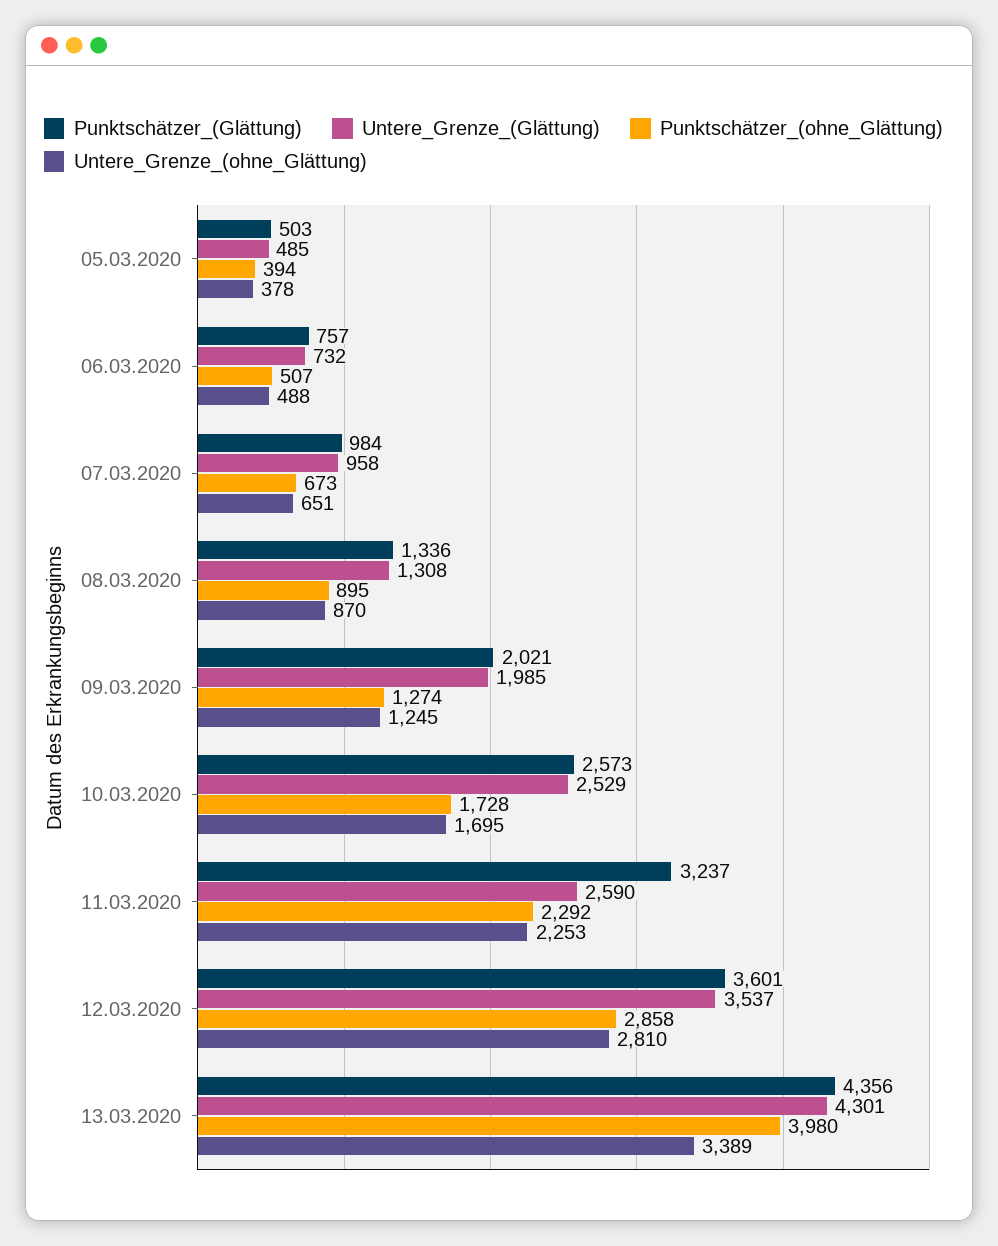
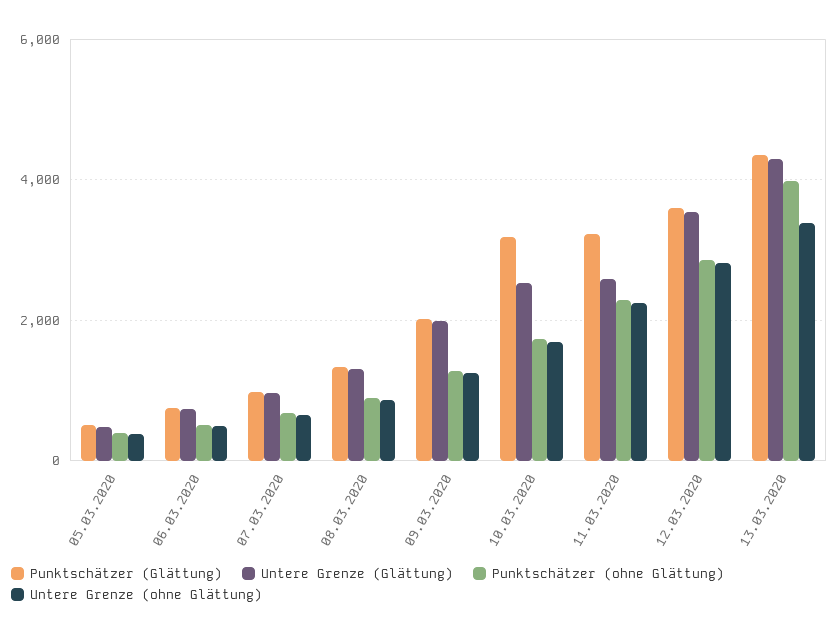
Punktschätzer_(Glättung), 10.03.2020: 2573 -> 3200

